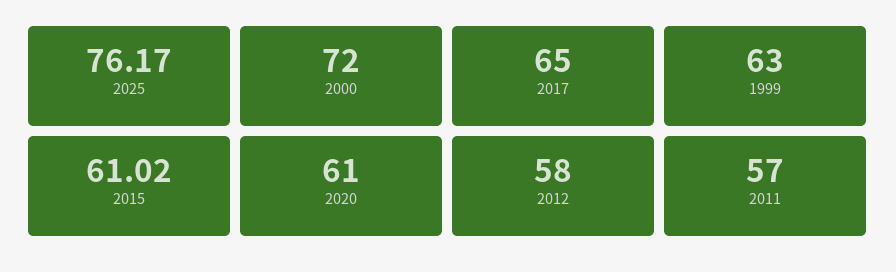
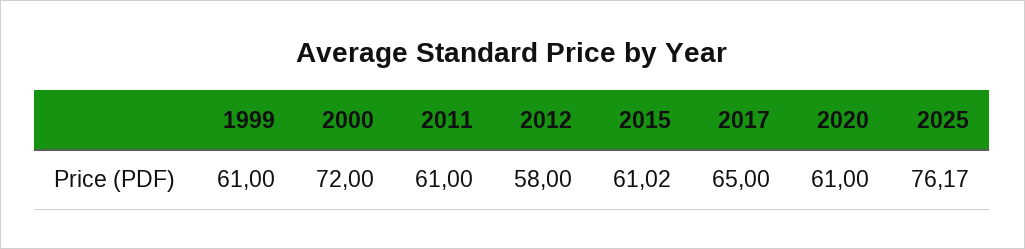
1999: 63 -> 61
2011: 57 -> 61

